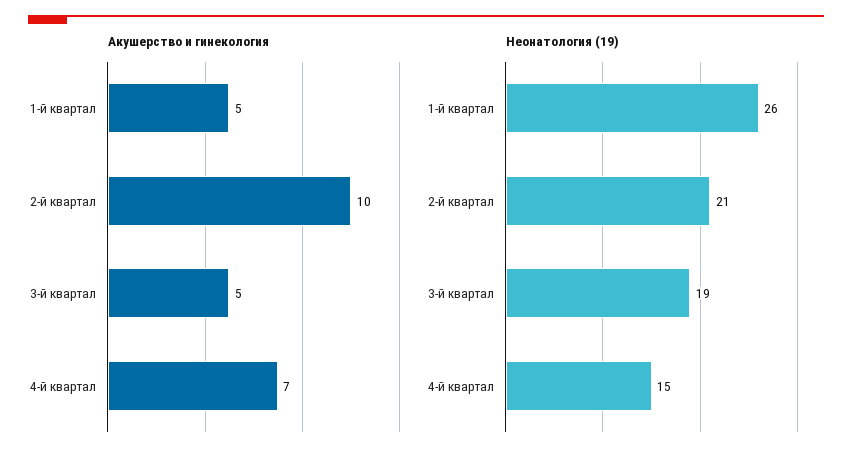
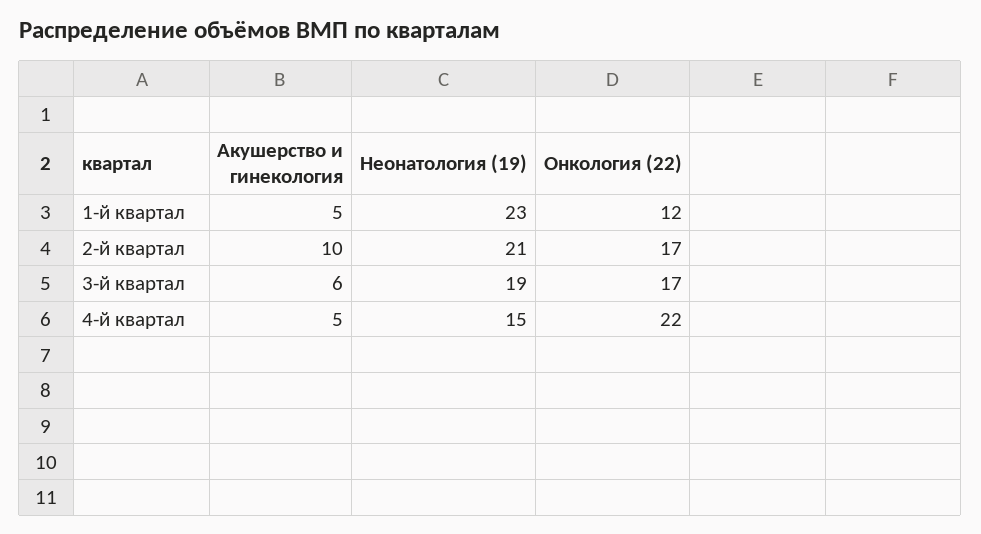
Акушерство и гинекология, 3-й квартал: 5 -> 6
Акушерство и гинекология, 4-й квартал: 7 -> 5
Неонатология (19), 1-й квартал: 26 -> 23
Онкология (22), 1-й квартал: none -> 12
Онкология (22), 2-й квартал: none -> 17
Онкология (22), 3-й квартал: none -> 17
Онкология (22), 4-й квартал: none -> 22

